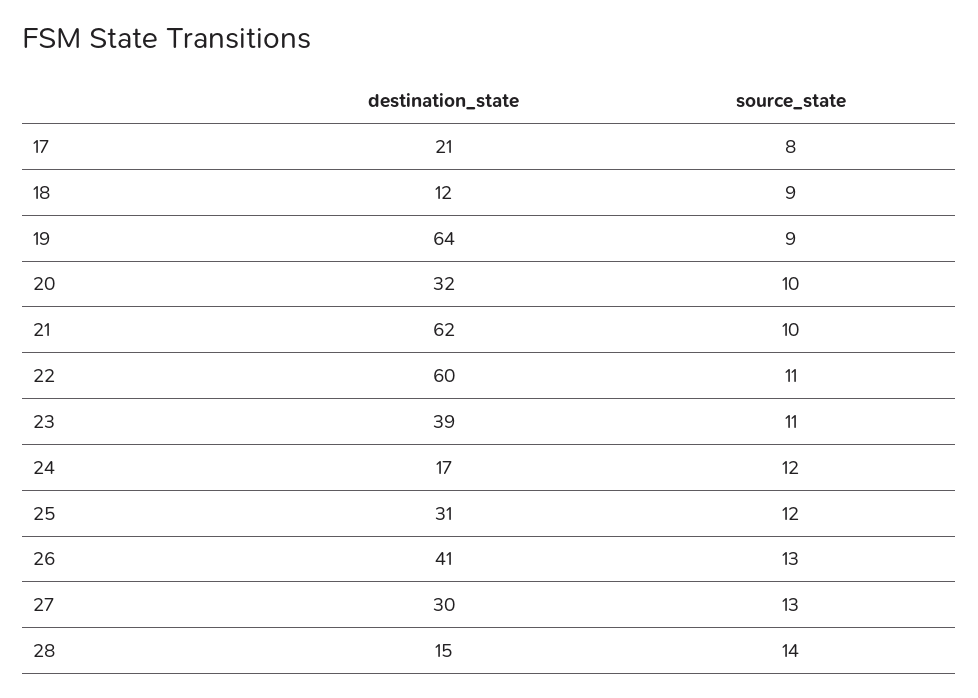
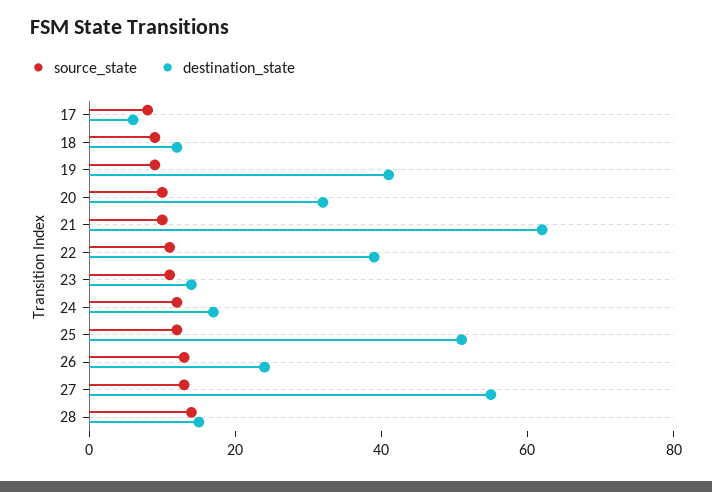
destination_state, 17: 21 -> 5
destination_state, 19: 64 -> 40
destination_state, 22: 60 -> 40
destination_state, 23: 39 -> 15
destination_state, 25: 31 -> 50
destination_state, 26: 41 -> 25
destination_state, 27: 30 -> 55

